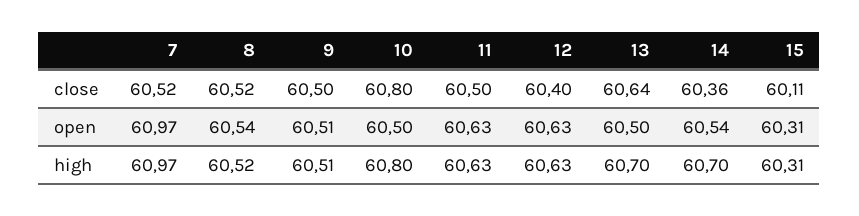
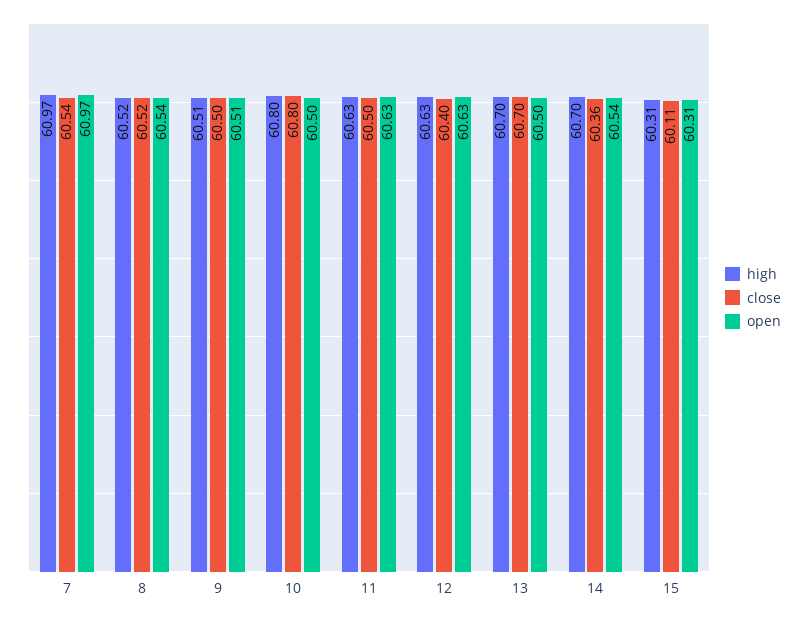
close, 7: 60.52 -> 60.54
close, 13: 60.64 -> 60.7

